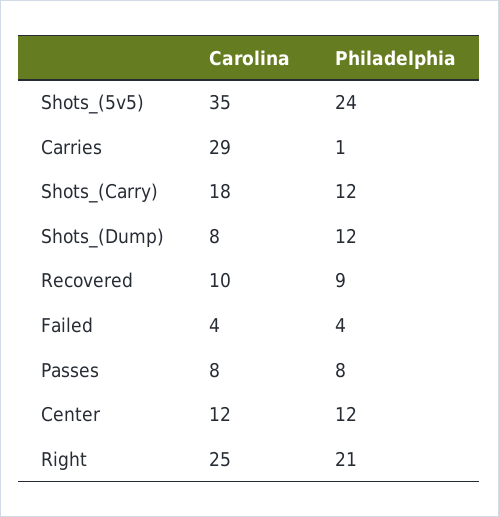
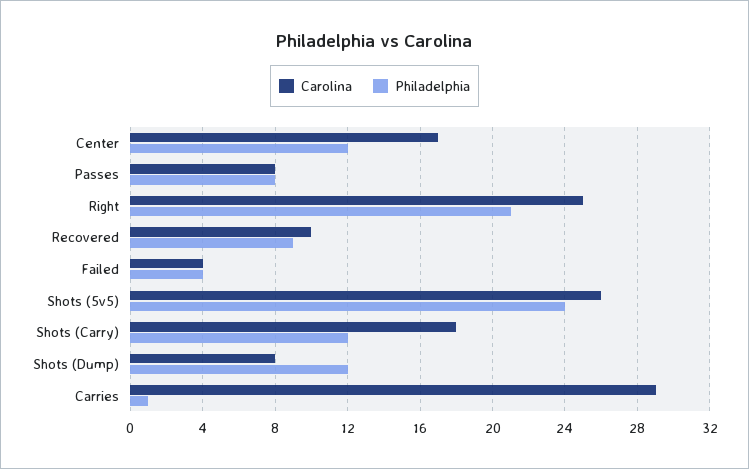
Carolina, Shots_(5v5): 35 -> 26
Carolina, Center: 12 -> 17

